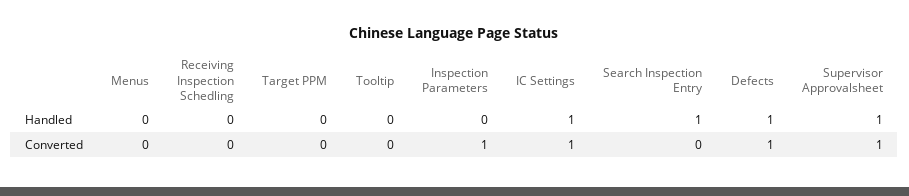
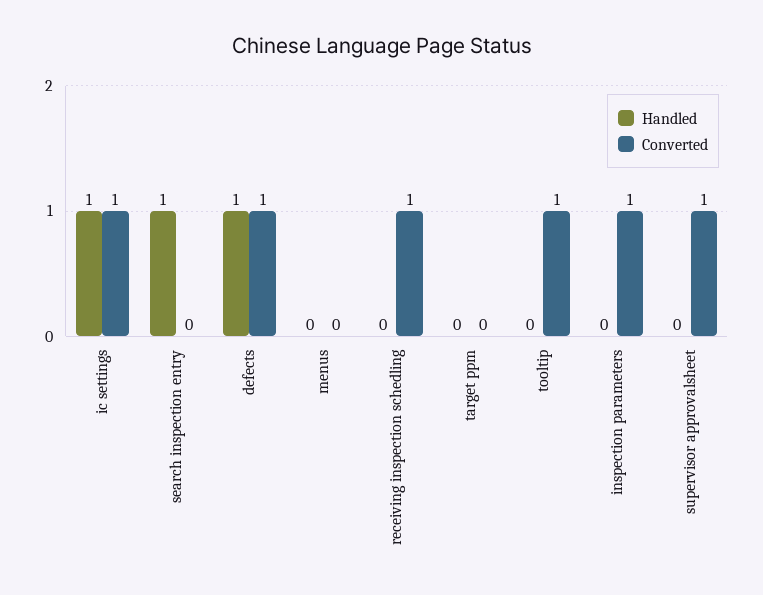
Handled, Supervisor Approvalsheet: 1 -> 0
Converted, Receiving Inspection Schedling: 0 -> 1
Converted, Tooltip: 0 -> 1

